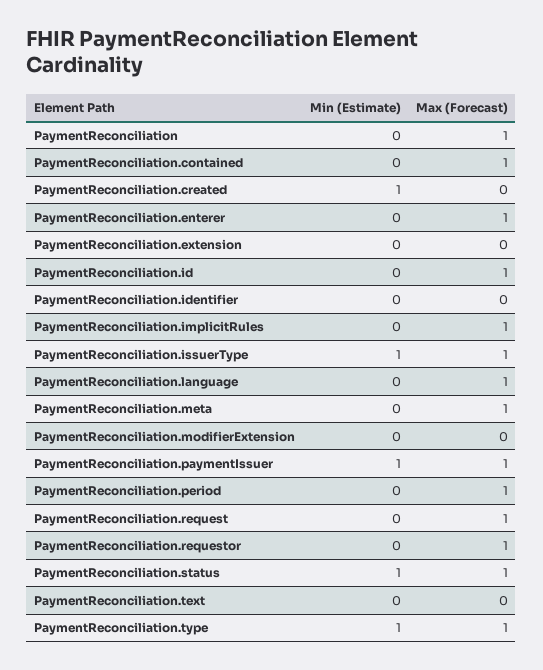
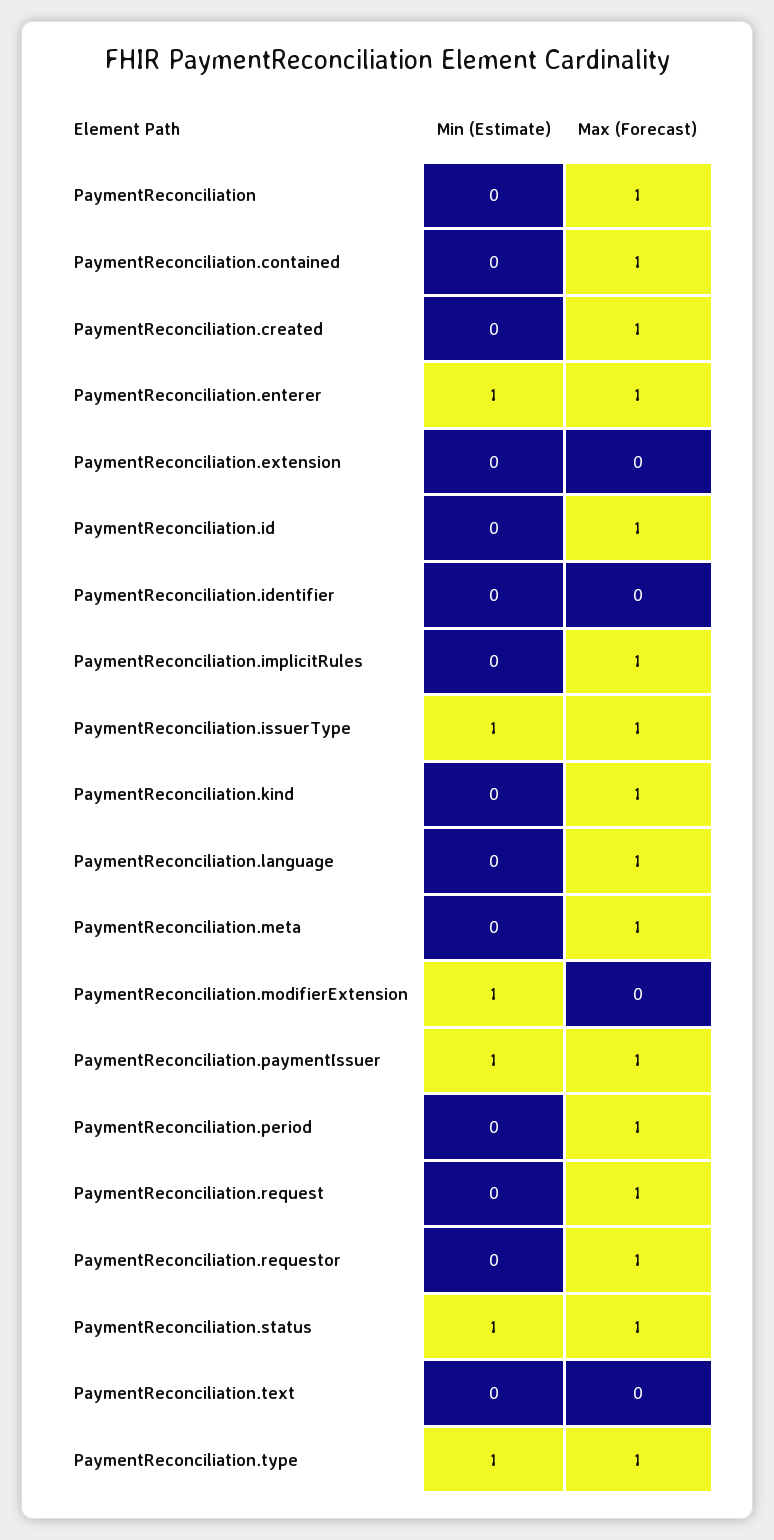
Min (Estimate), PaymentReconciliation.created: 1 -> 0
Max (Forecast), PaymentReconciliation.created: 0 -> 1
Min (Estimate), PaymentReconciliation.enterer: 0 -> 1
Min (Estimate), PaymentReconciliation.modifierExtension: 0 -> 1
Min (Estimate), PaymentReconciliation.kind: none -> 0
Max (Forecast), PaymentReconciliation.kind: none -> 1

